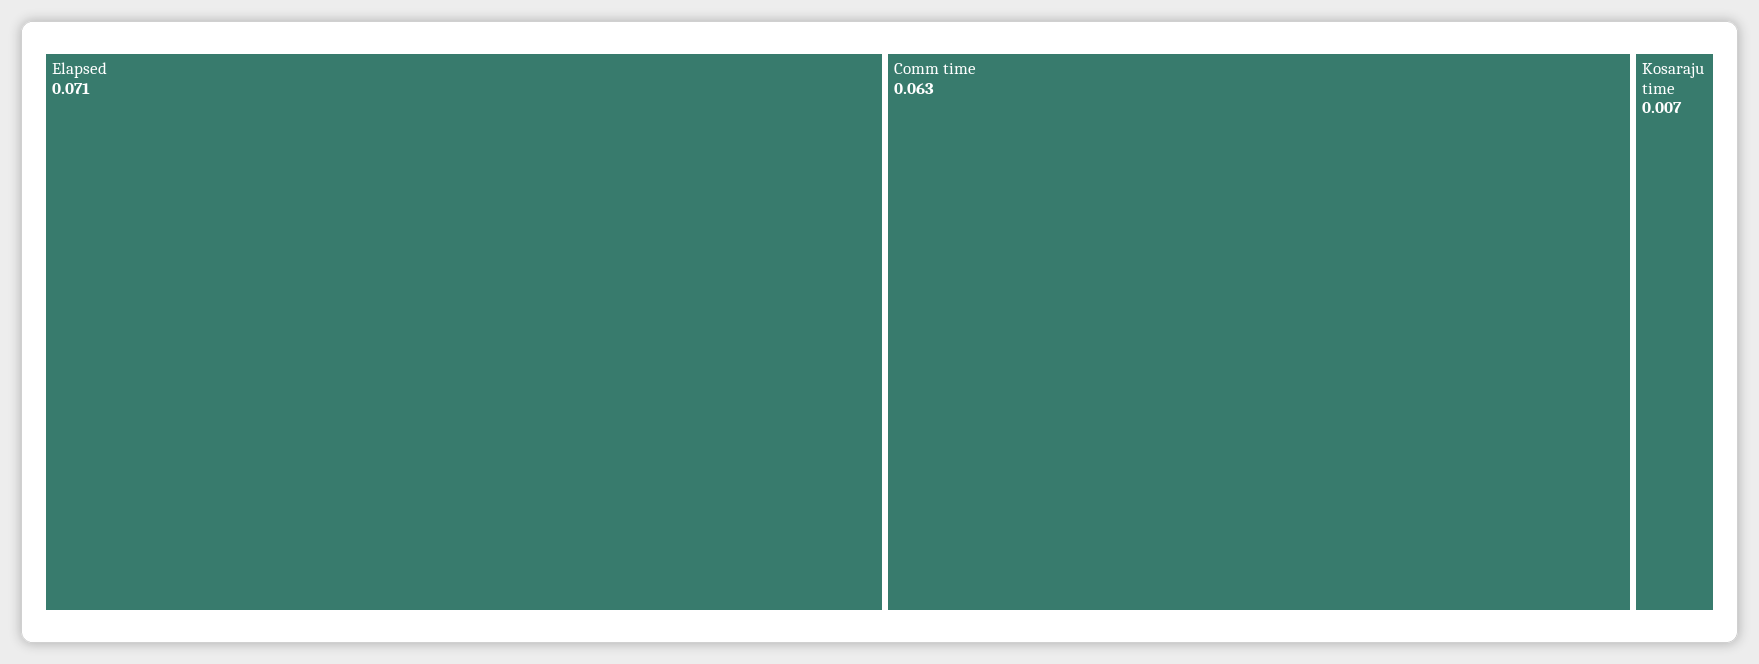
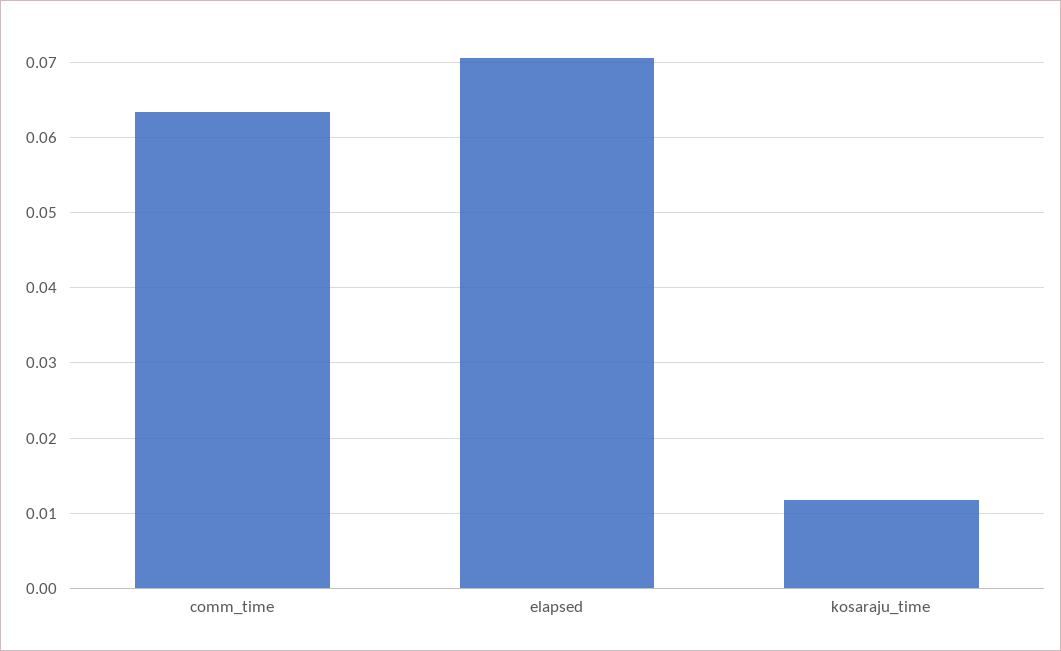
Kosaraju time: 0.007 -> 0.012

